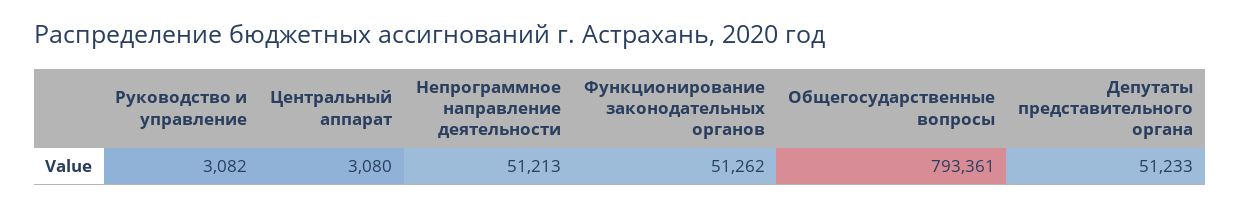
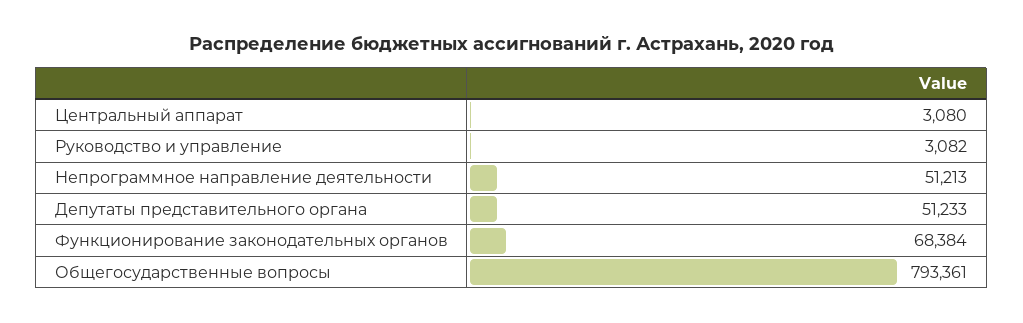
Функционирование законодательных органов: 51262 -> 68384

